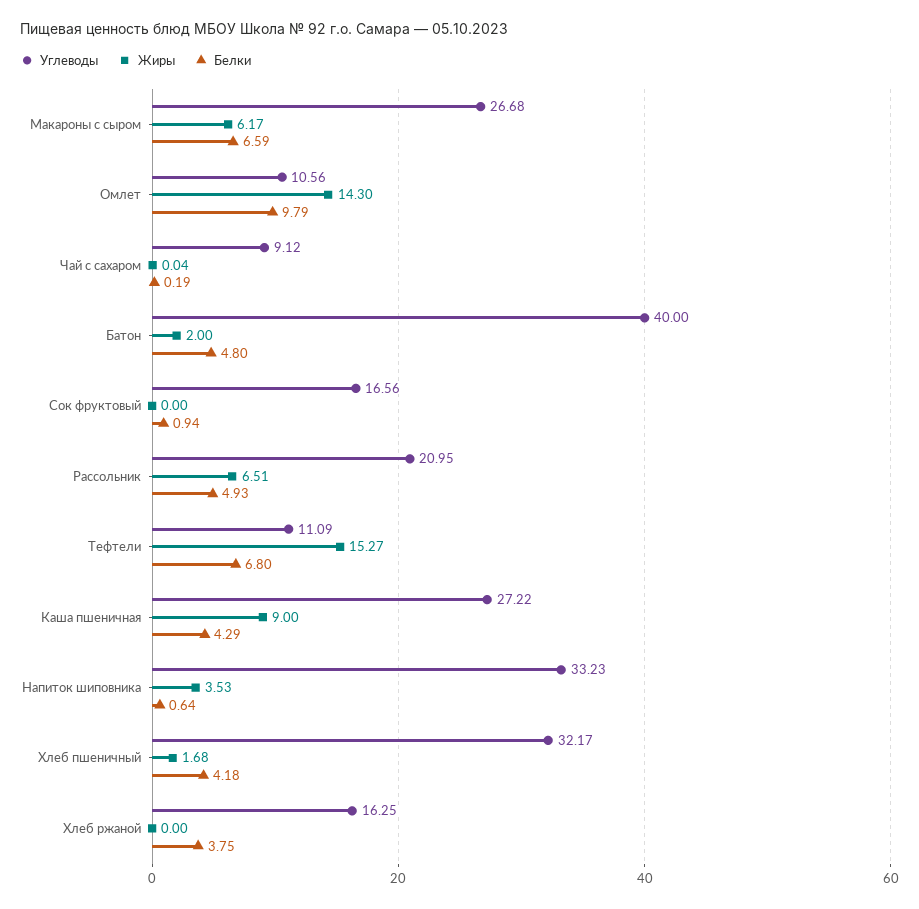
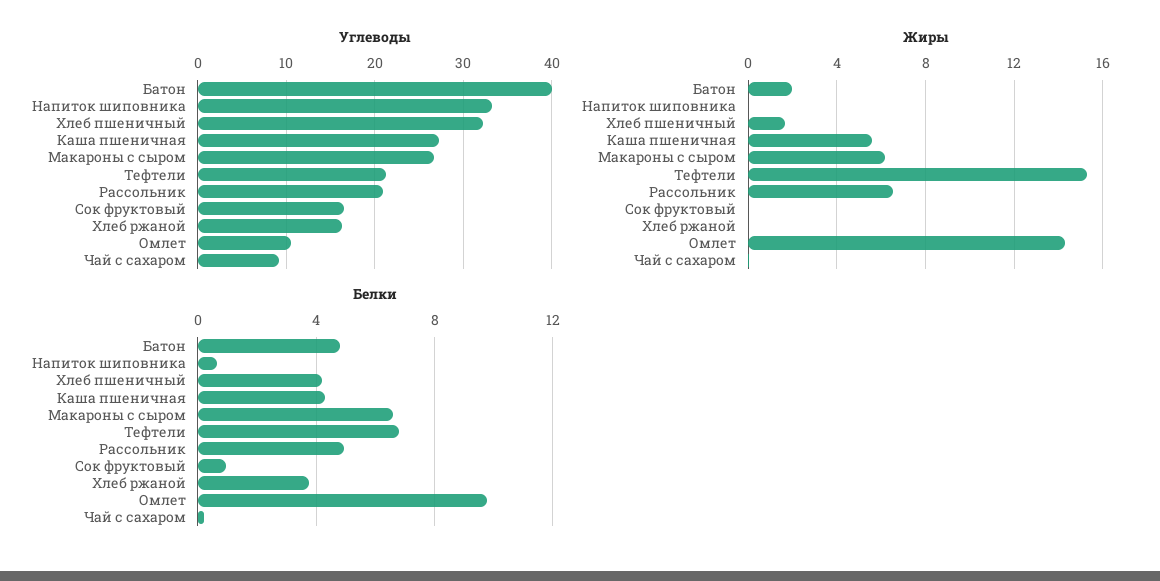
Углеводы, Тефтели: 11.09 -> 21
Жиры, Каша пшеничная: 9 -> 5.5
Жиры, Напиток шиповника: 3.53 -> 0

